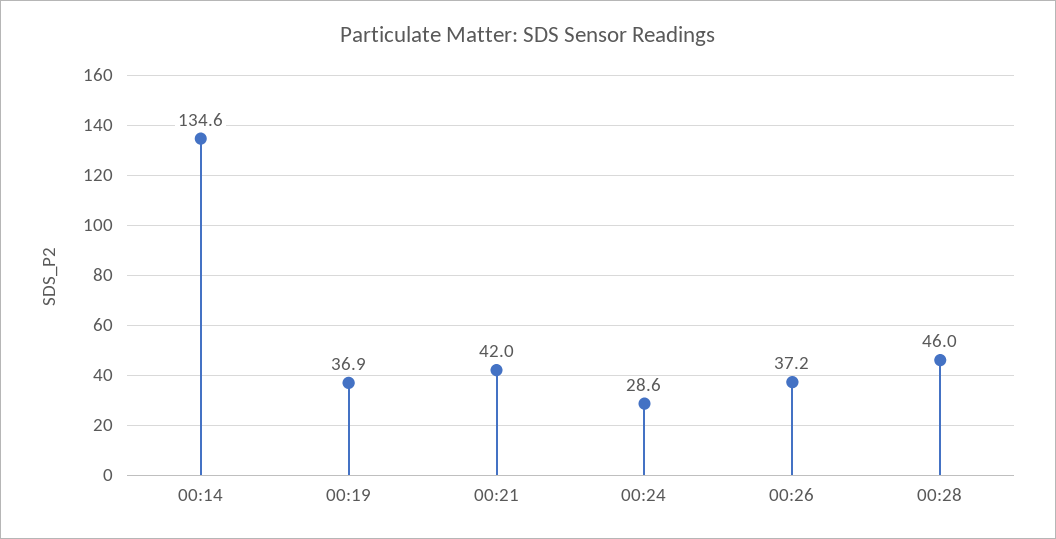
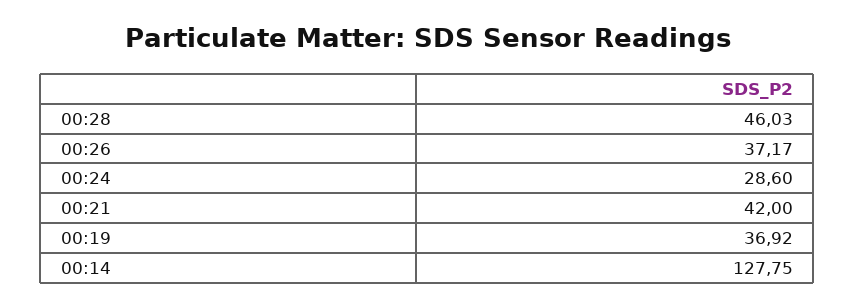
00:14: 134.6 -> 127.75

